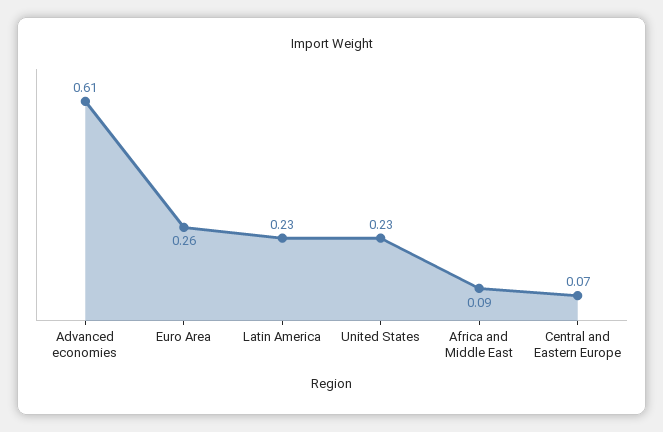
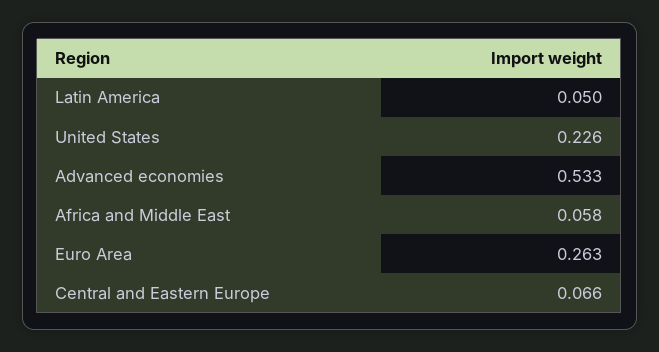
Advanced economies: 0.61 -> 0.533
Latin America: 0.23 -> 0.05
Africa and Middle East: 0.09 -> 0.058

